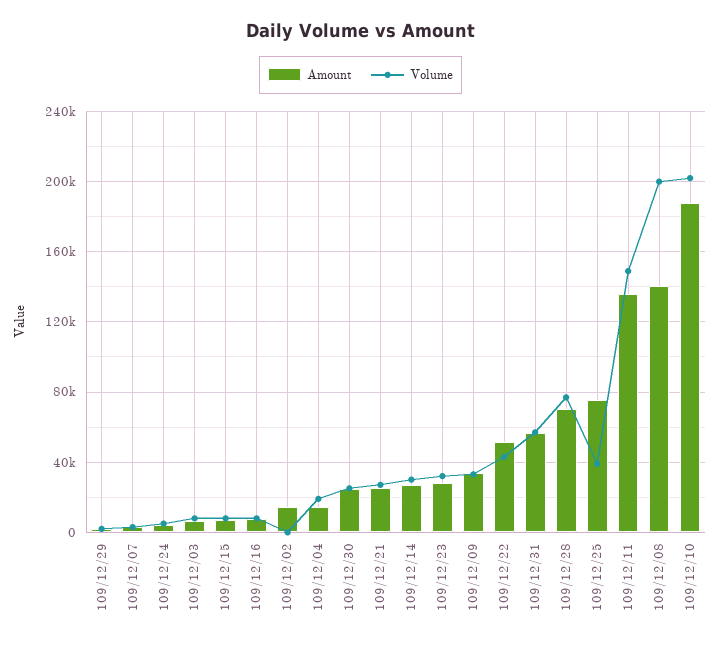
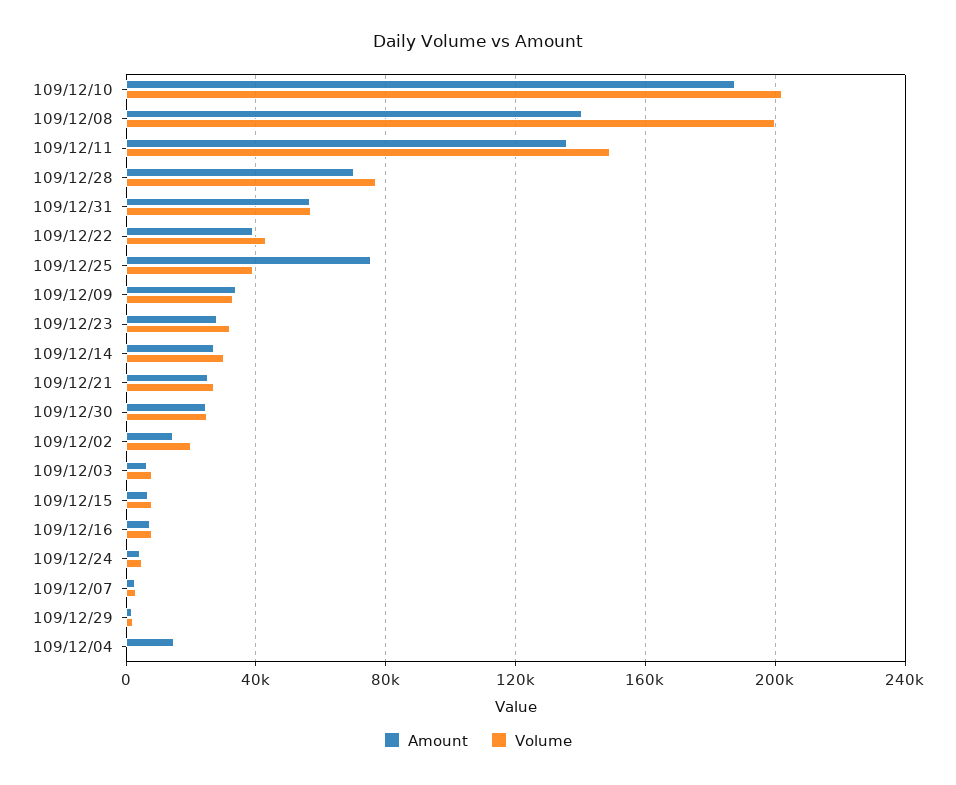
Volume, 109/12/02: 0 -> 20000
Volume, 109/12/04: 20000 -> 0
Amount, 109/12/22: 50000 -> 40000

